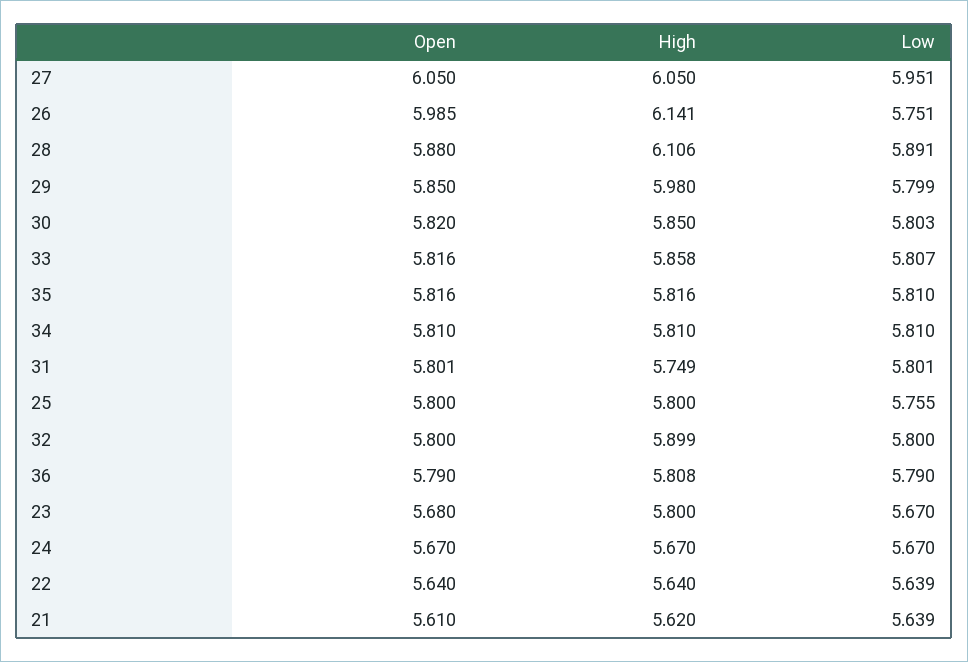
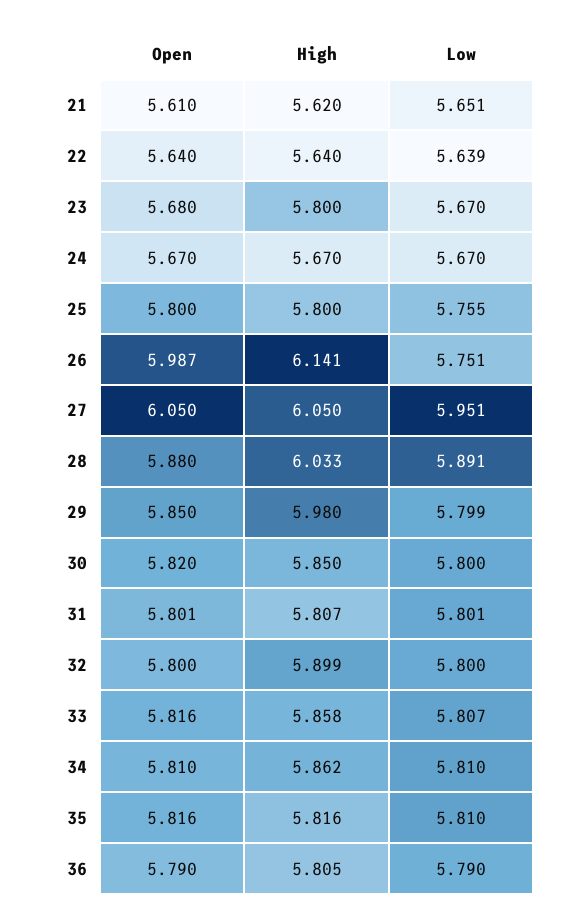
Open, 26: 5.985 -> 5.987
High, 28: 6.106 -> 6.033
Low, 30: 5.803 -> 5.8
High, 34: 5.81 -> 5.862
High, 31: 5.749 -> 5.807
High, 36: 5.808 -> 5.805
Low, 21: 5.639 -> 5.651

